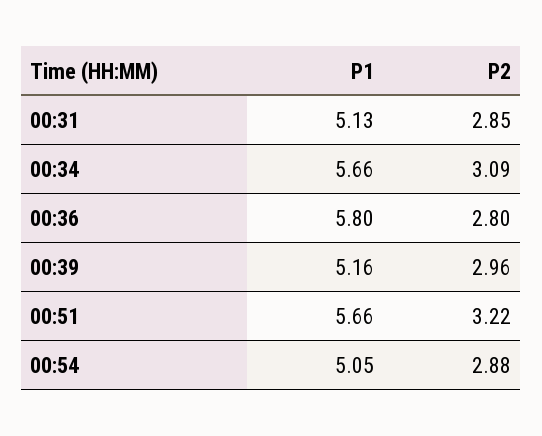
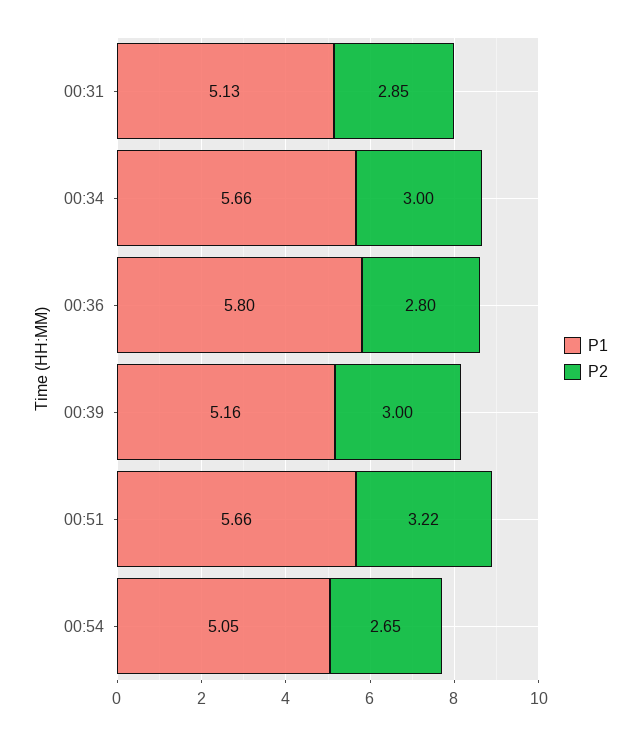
P2, 00:34: 3.09 -> 3
P2, 00:39: 2.96 -> 3
P2, 00:54: 2.88 -> 2.65

